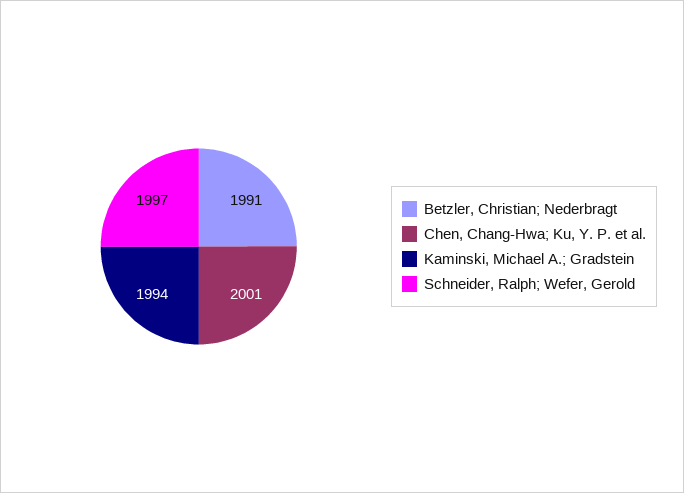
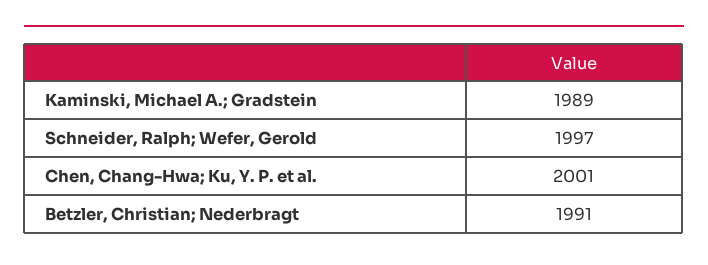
Kaminski, Michael A.; Gradstein: 1994 -> 1989

